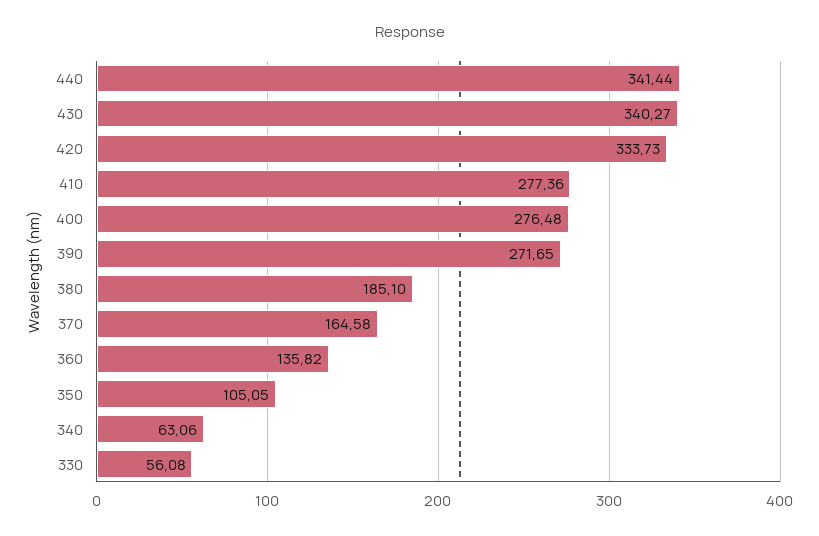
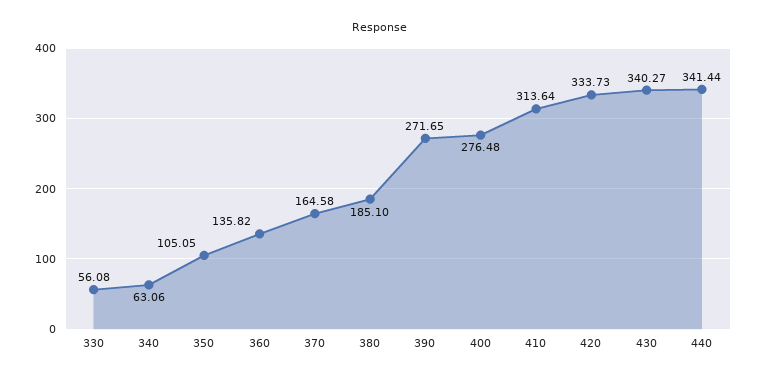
410: 277.36 -> 313.64

